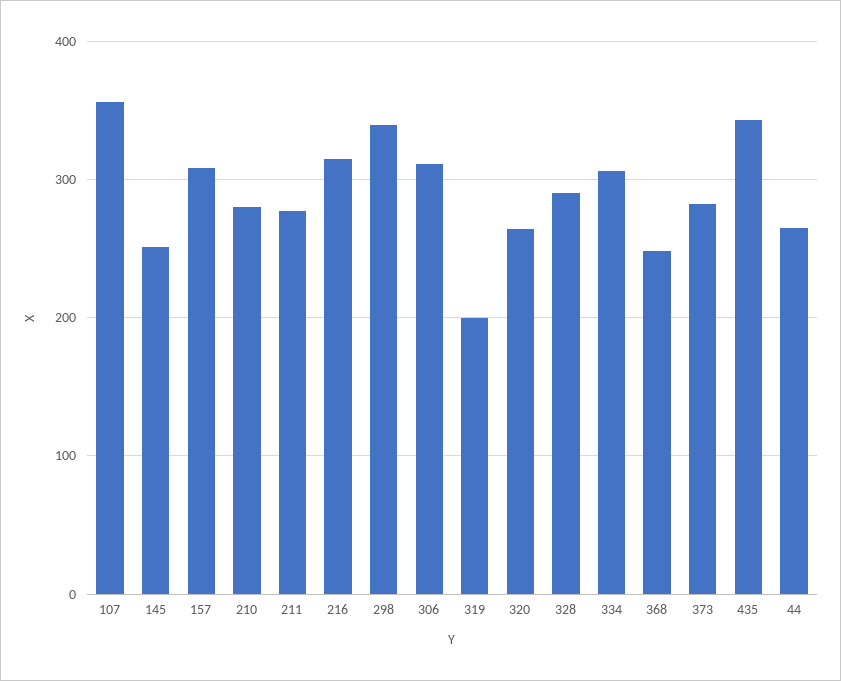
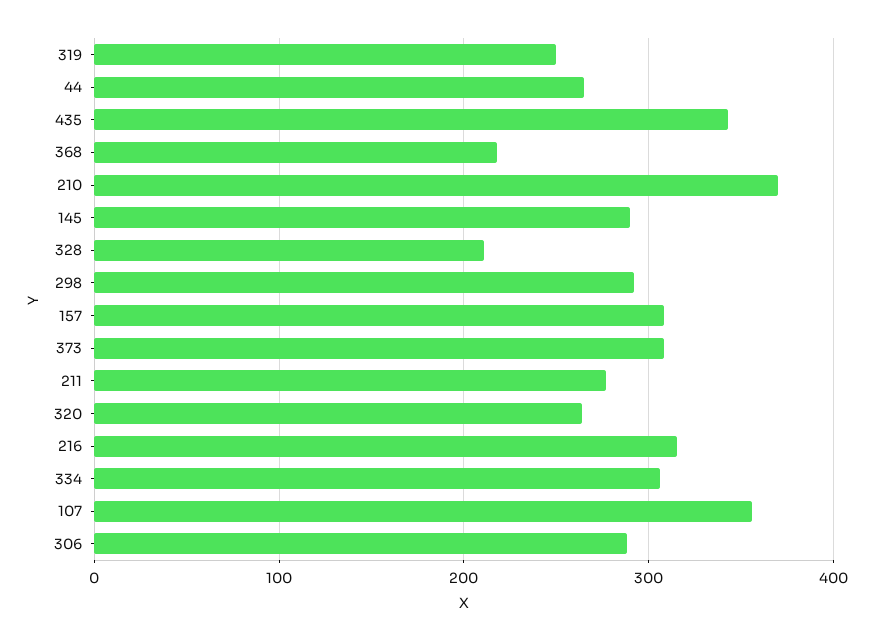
145: 250 -> 290
210: 280 -> 370
298: 340 -> 290
306: 310 -> 290
319: 200 -> 250
328: 290 -> 210
368: 250 -> 220
373: 280 -> 310

